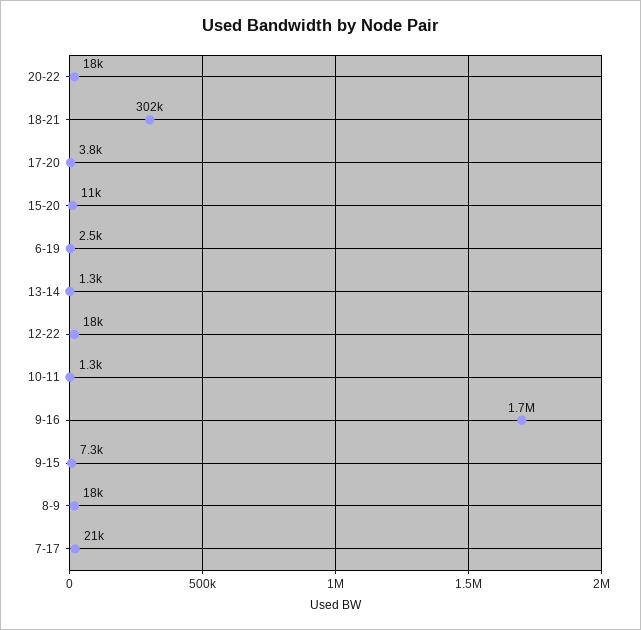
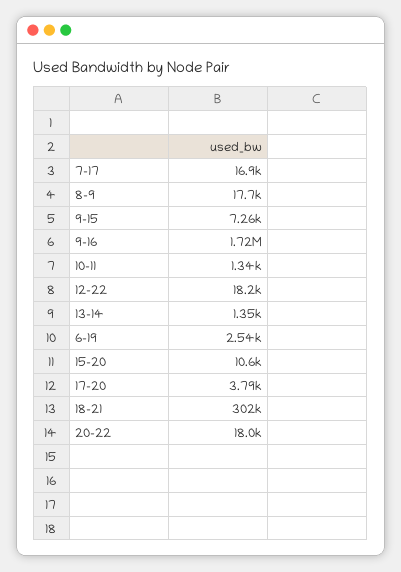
7-17: 21000 -> 16900

